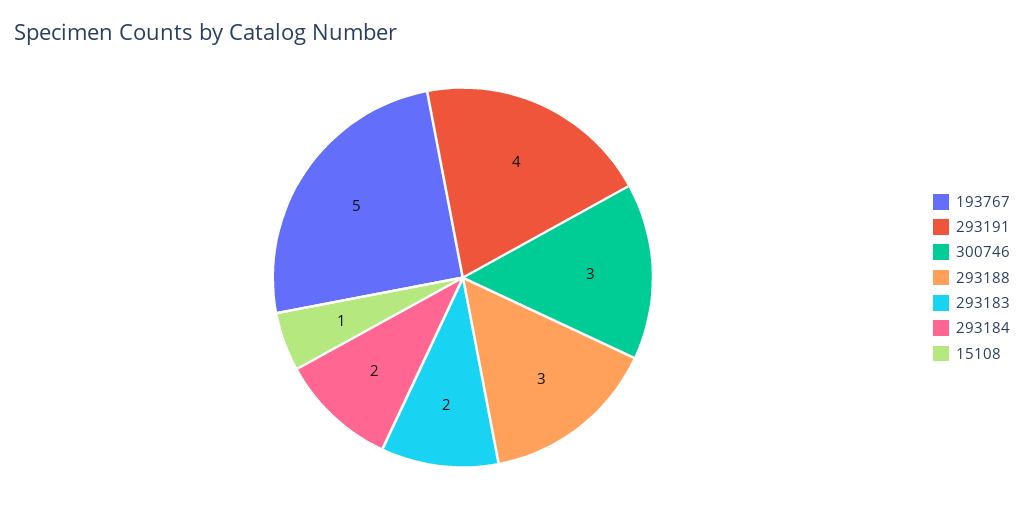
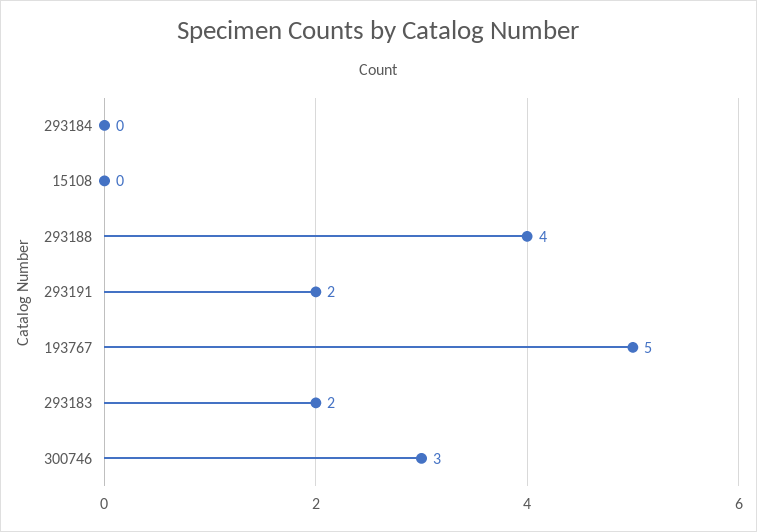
293191: 4 -> 2
293188: 3 -> 4
293184: 2 -> 0
15108: 1 -> 0

